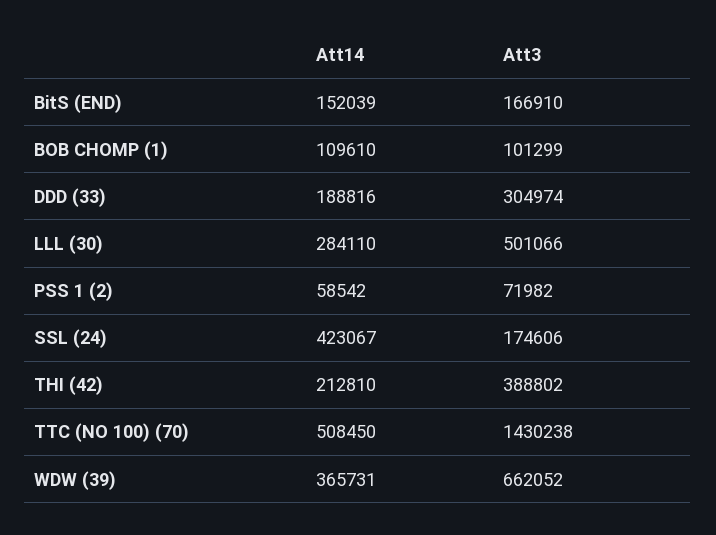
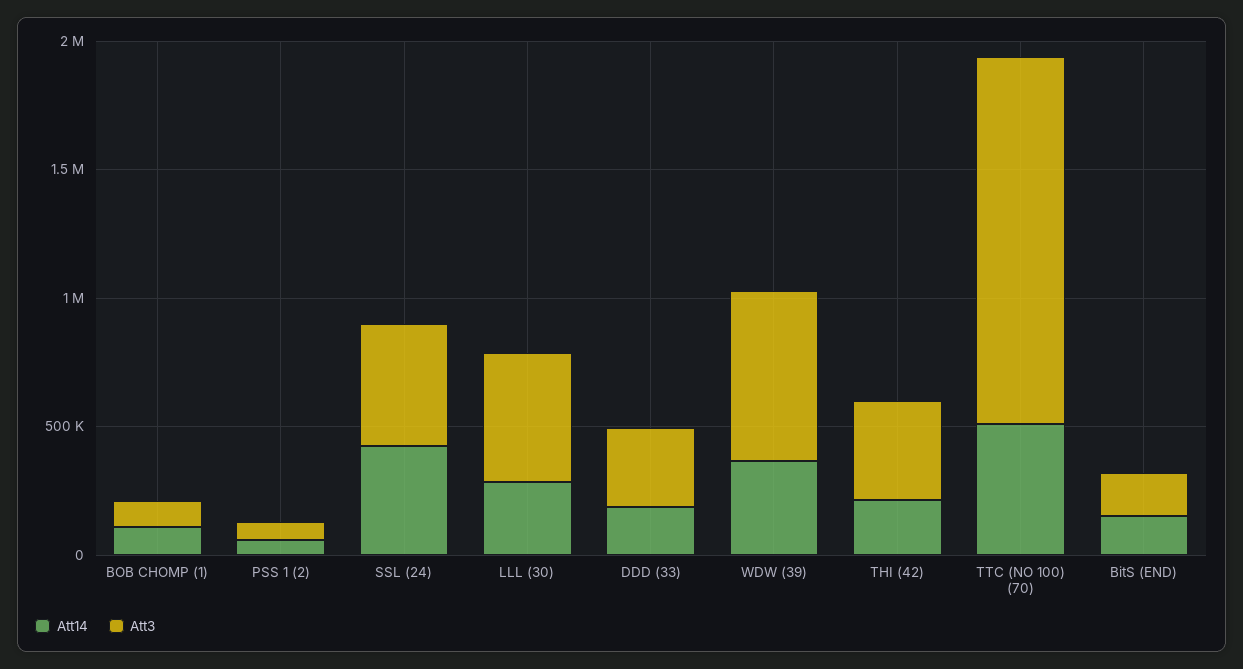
Att3, SSL (24): 174606 -> 500000

